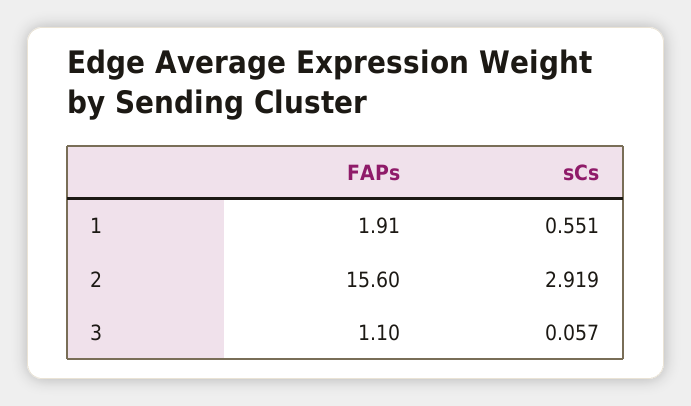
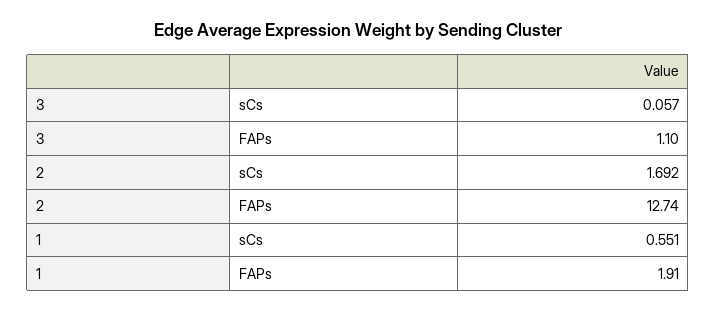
FAPs, 2: 15.6 -> 12.74
sCs, 2: 2.919 -> 1.692

